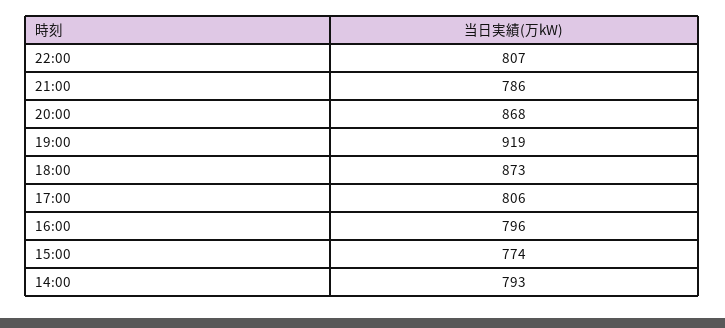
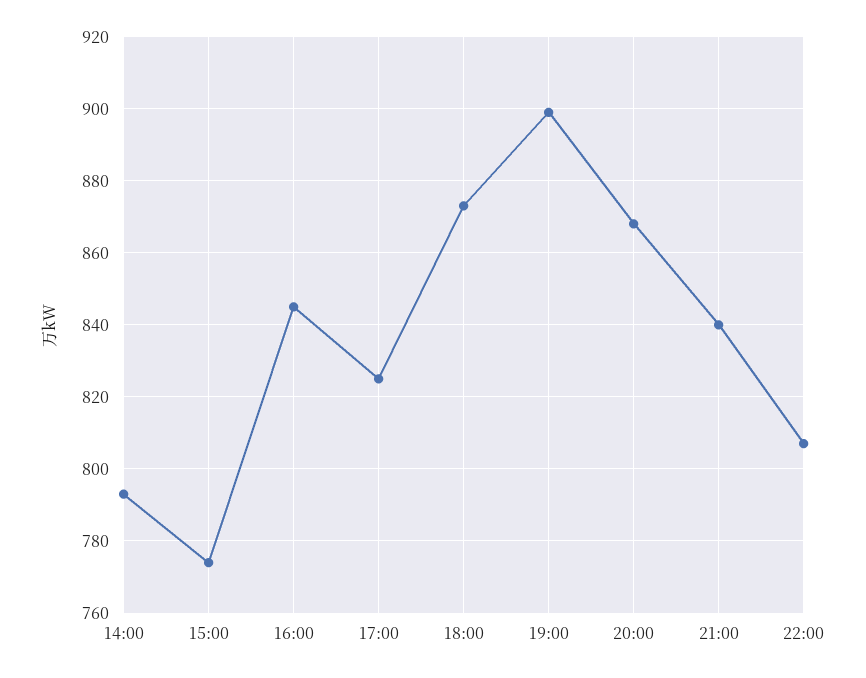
21:00: 786 -> 840
19:00: 919 -> 900
17:00: 806 -> 825
16:00: 796 -> 845

